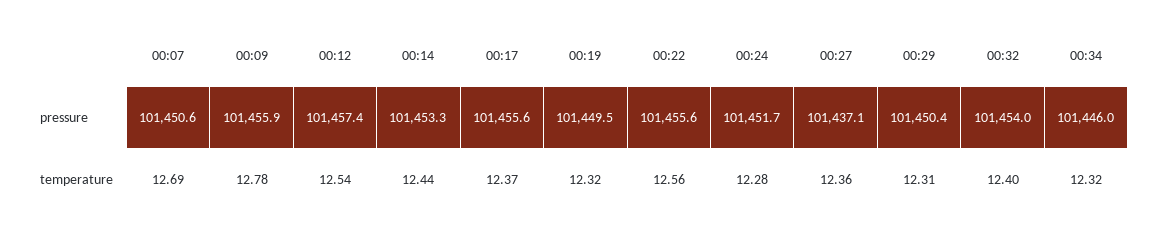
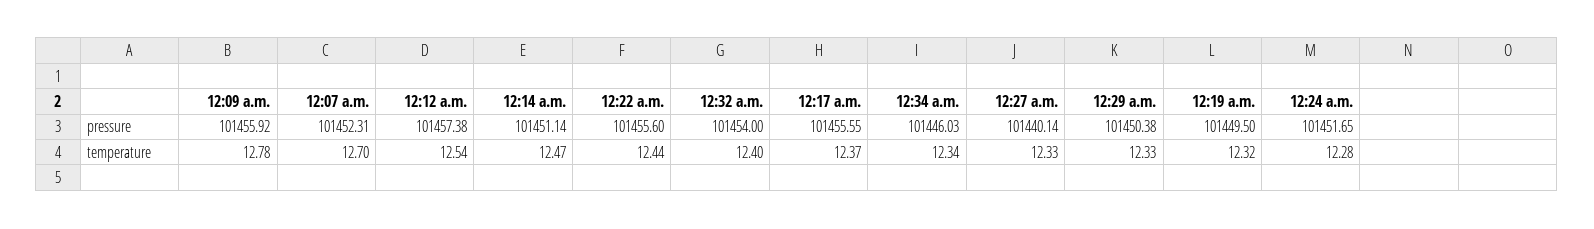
00:07, pressure: 101450.6 -> 101452.31
00:14, pressure: 101453.3 -> 101451.14
00:27, pressure: 101437.1 -> 101440.14
00:07, temperature: 12.69 -> 12.7
00:14, temperature: 12.44 -> 12.47
00:22, temperature: 12.56 -> 12.44
00:27, temperature: 12.36 -> 12.33
00:29, temperature: 12.31 -> 12.33
00:34, temperature: 12.32 -> 12.34

